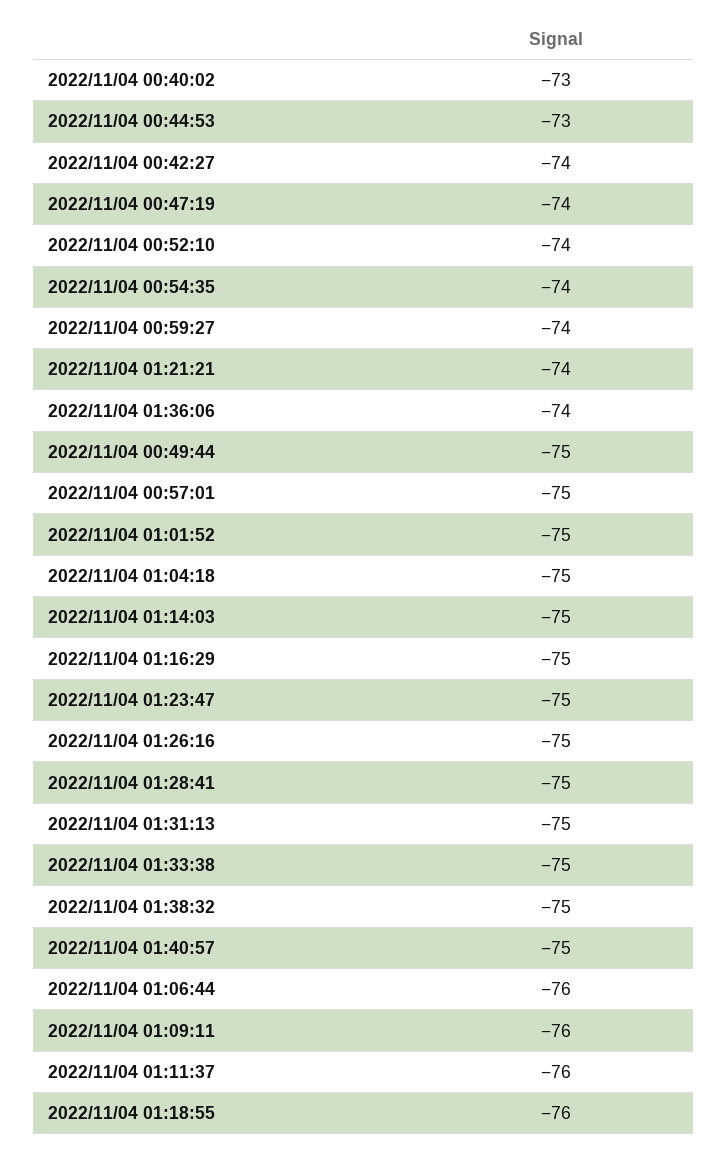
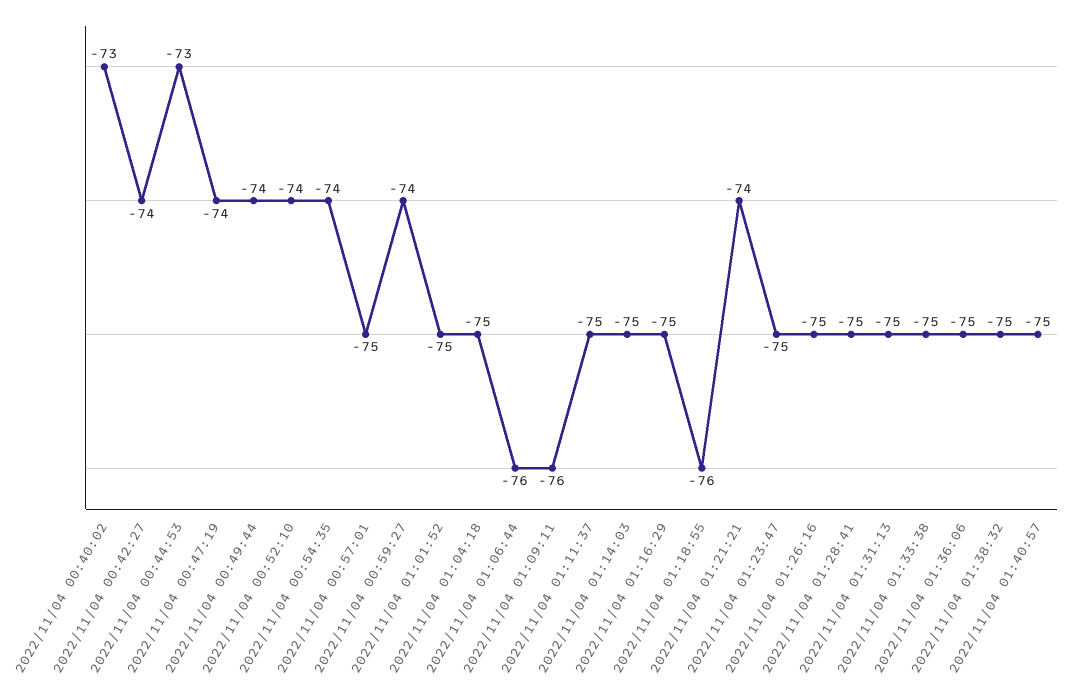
2022/11/04 01:36:06: -74 -> -75
2022/11/04 00:49:44: -75 -> -74
2022/11/04 01:11:37: -76 -> -75

